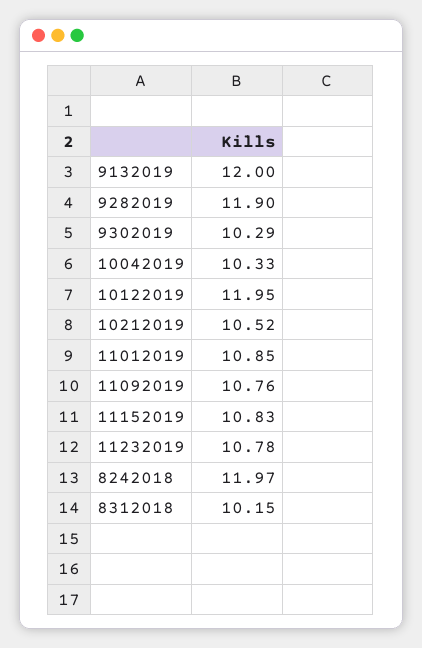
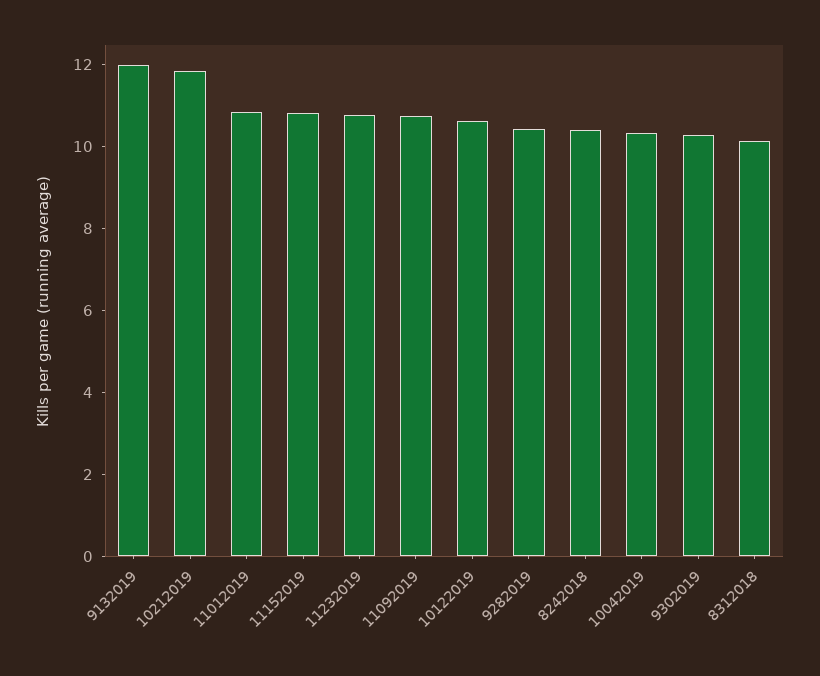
9282019: 11.9 -> 10.5
10122019: 11.95 -> 10.5
10212019: 10.52 -> 12
8242018: 11.97 -> 10.5

